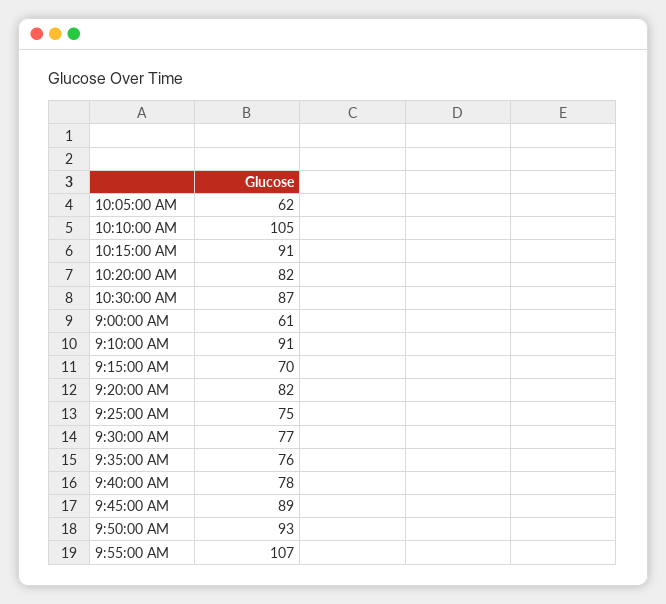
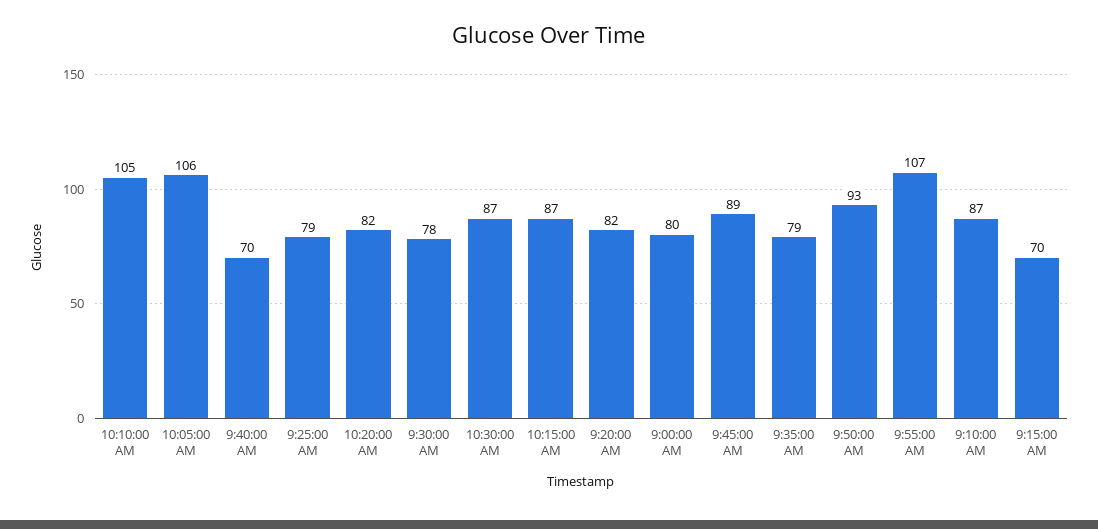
10:05:00 AM: 62 -> 106
10:15:00 AM: 91 -> 87
9:00:00 AM: 61 -> 80
9:10:00 AM: 91 -> 87
9:25:00 AM: 75 -> 79
9:30:00 AM: 77 -> 78
9:35:00 AM: 76 -> 79
9:40:00 AM: 78 -> 70

